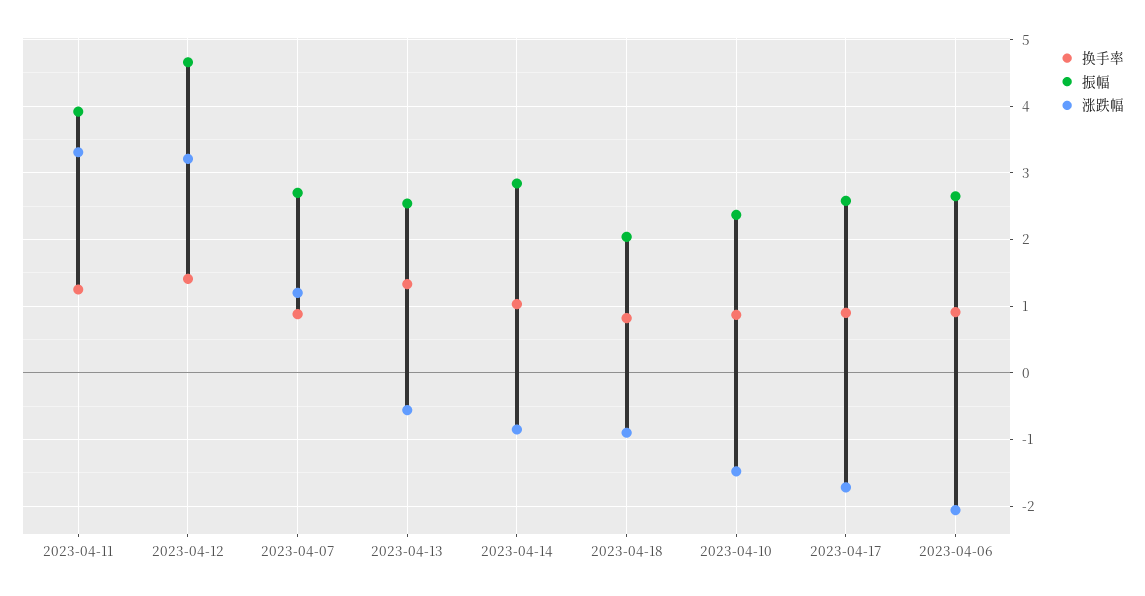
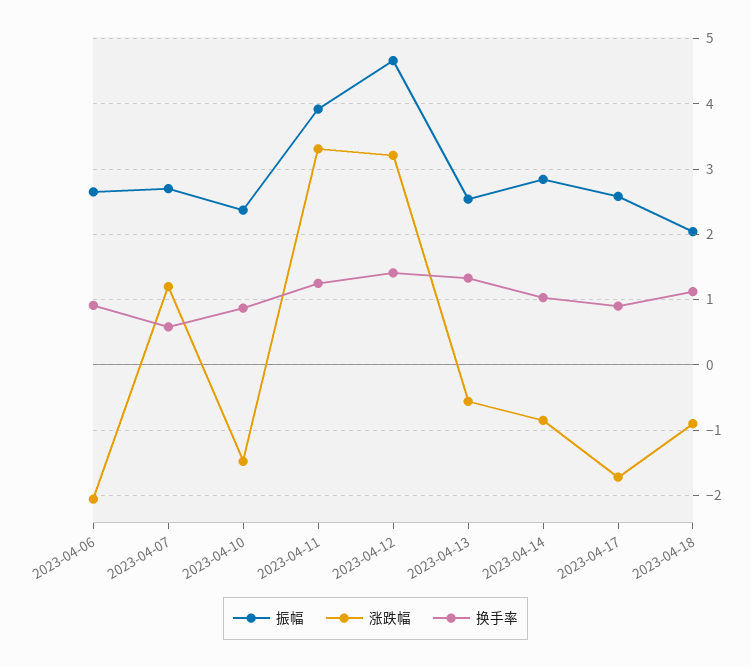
换手率, 2023-04-07: 0.9 -> 0.6
换手率, 2023-04-18: 0.8 -> 1.1

